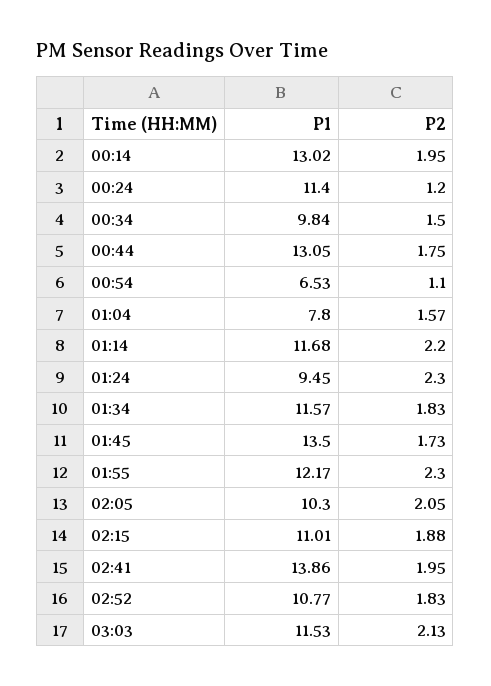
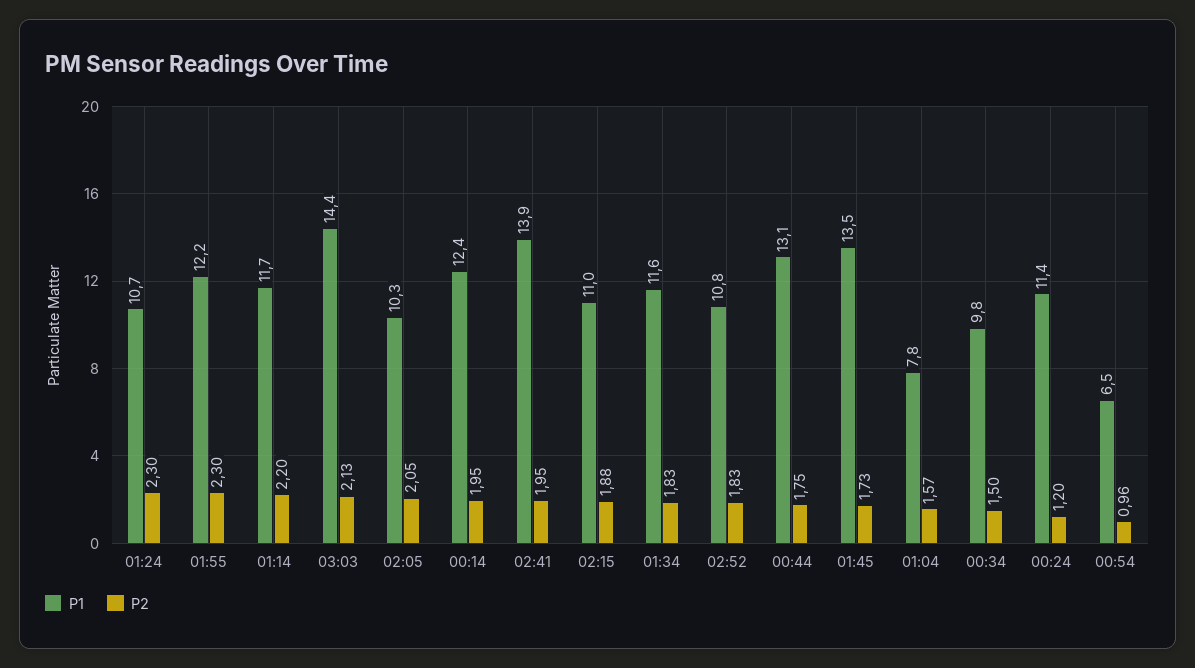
P1, 00:14: 13.02 -> 12.4
P2, 00:54: 1.1 -> 0.96
P1, 01:24: 9.45 -> 10.7
P1, 03:03: 11.53 -> 14.4

